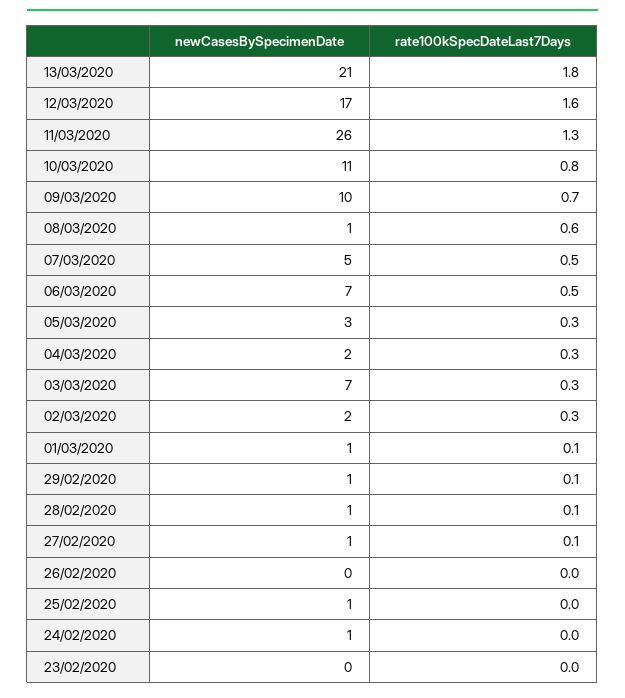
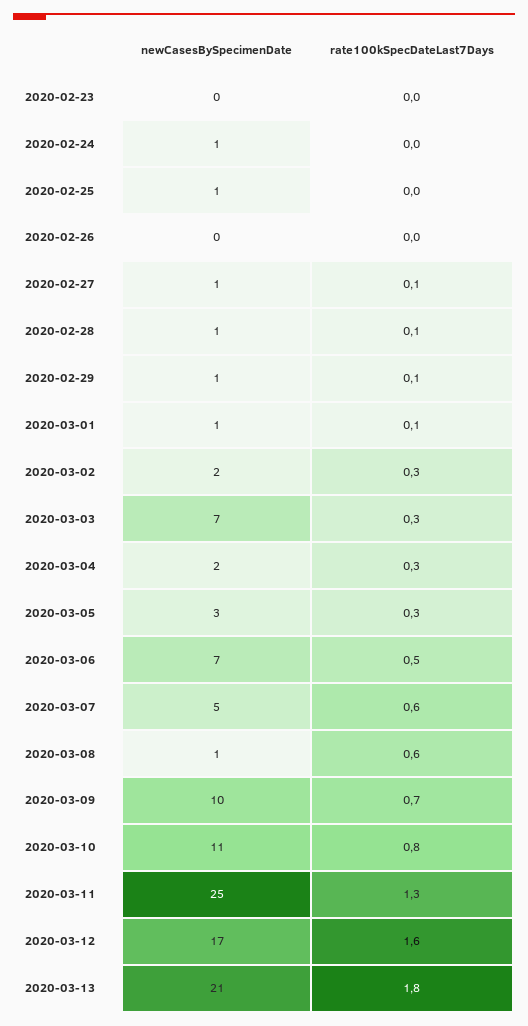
newCasesBySpecimenDate, 11/03/2020: 26 -> 25
rate100kSpecDateLast7Days, 07/03/2020: 0.5 -> 0.6

